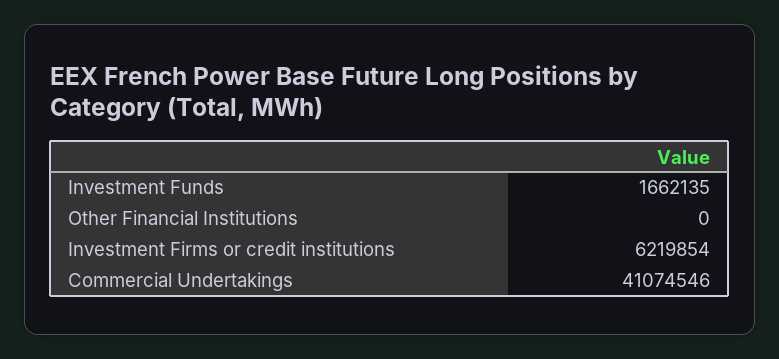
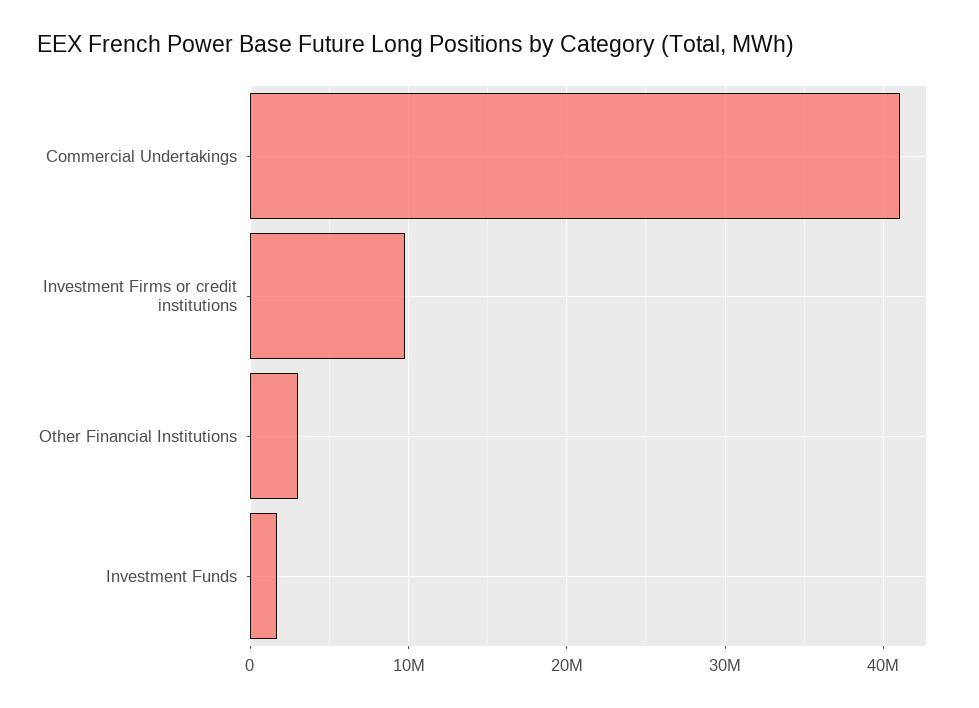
Other Financial Institutions: 0 -> 3000000
Investment Firms or credit institutions: 6219854 -> 10000000

